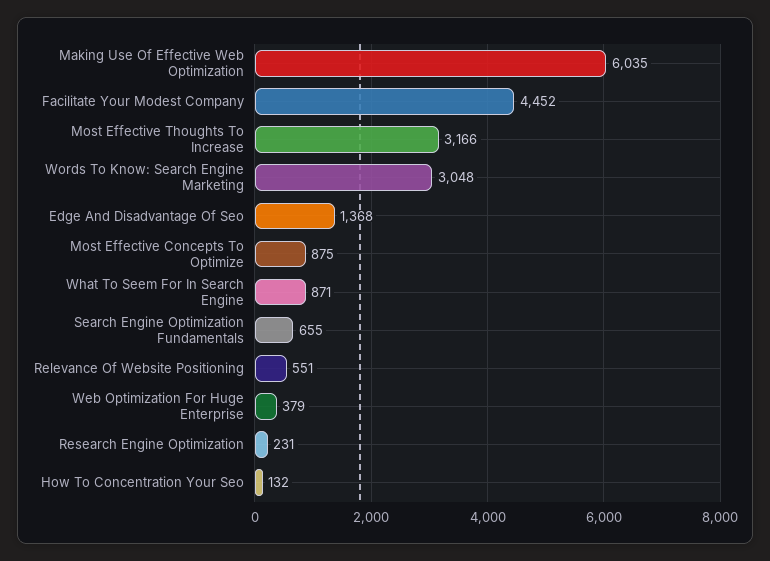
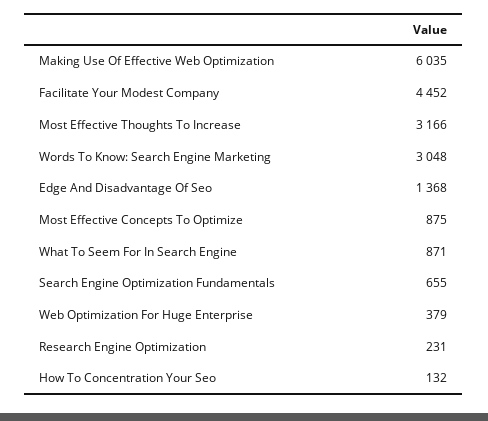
Relevance Of Website Positioning: 551 -> none

